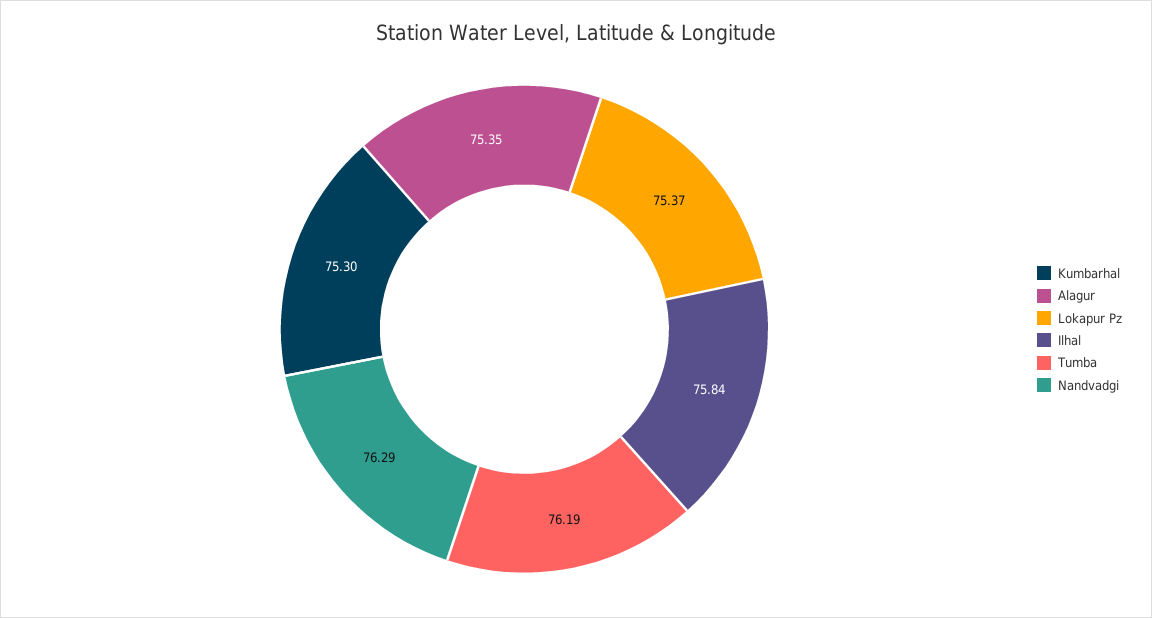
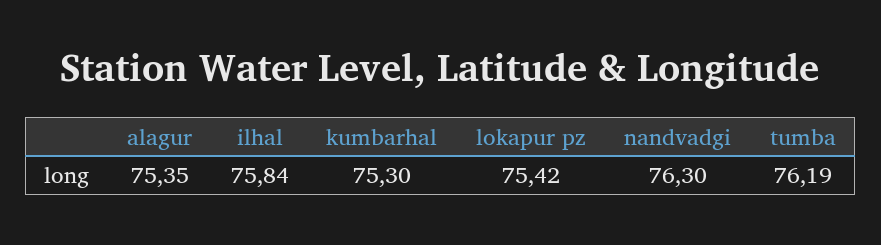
Lokapur Pz: 75.37 -> 75.42
Nandvadgi: 76.29 -> 76.3

